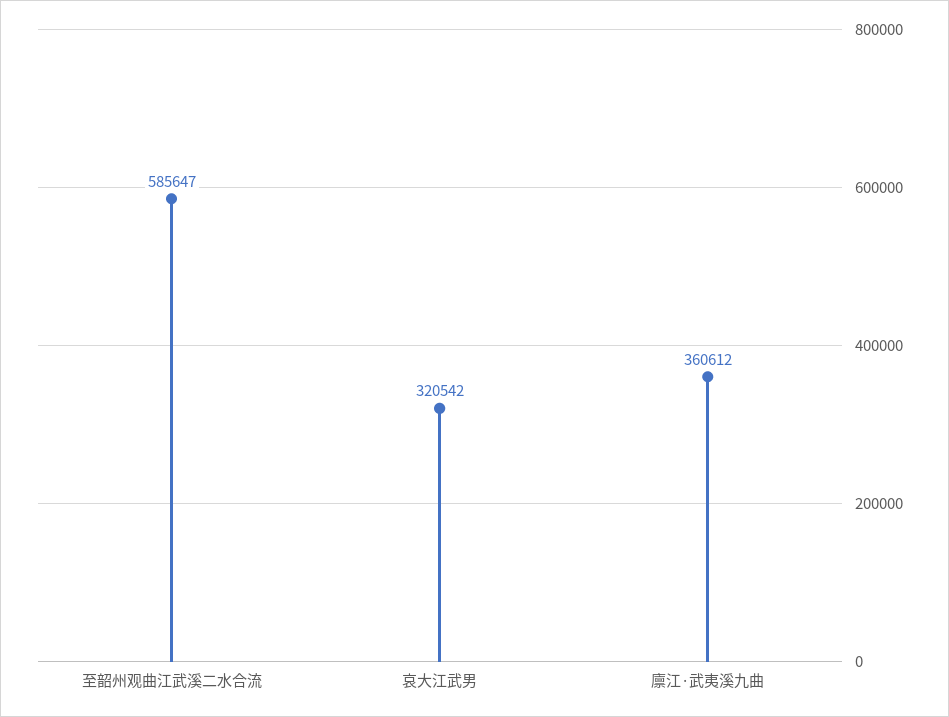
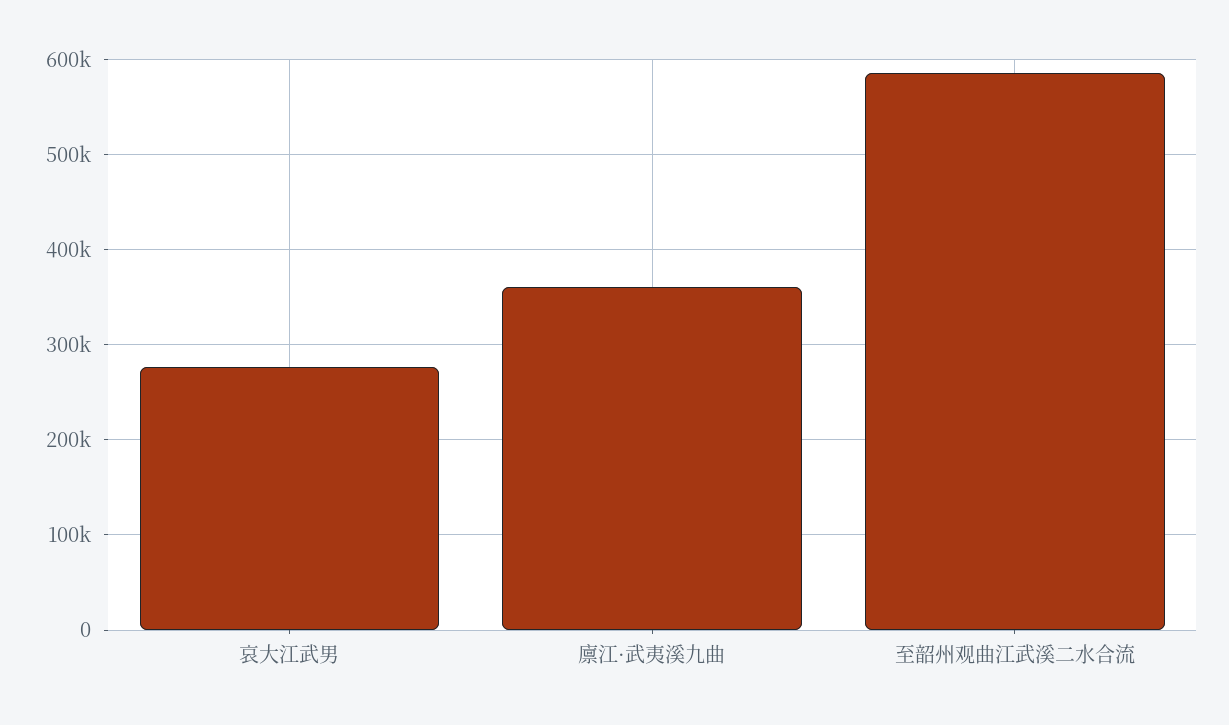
哀大江武男: 320542 -> 280000

